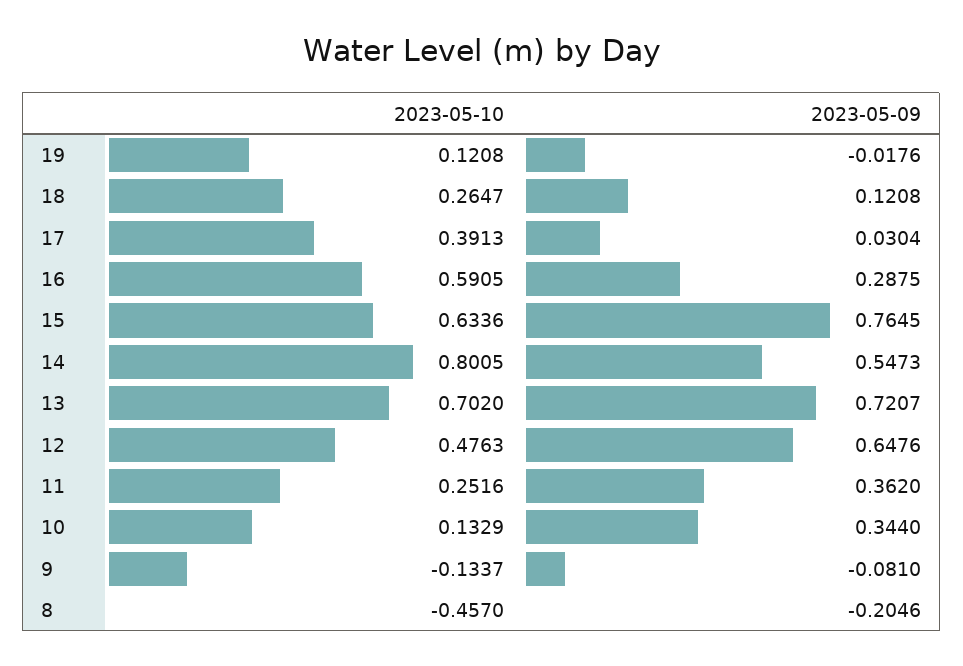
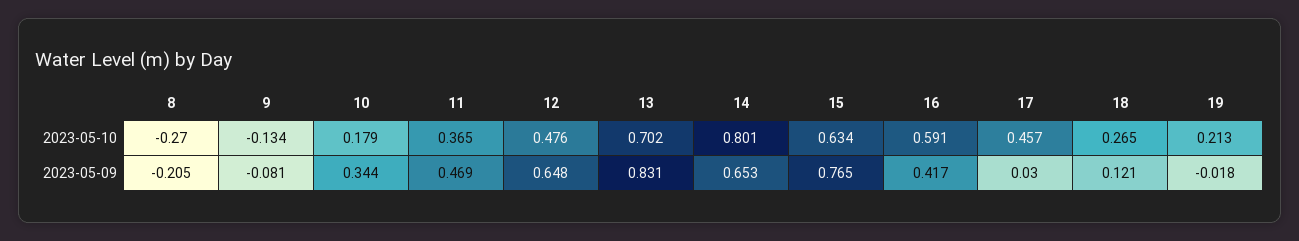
2023-05-10, 19: 0.1208 -> 0.213
2023-05-10, 17: 0.3913 -> 0.457
2023-05-09, 16: 0.2875 -> 0.417
2023-05-09, 14: 0.5473 -> 0.653
2023-05-09, 13: 0.7207 -> 0.831
2023-05-10, 11: 0.2516 -> 0.365
2023-05-09, 11: 0.362 -> 0.469
2023-05-10, 10: 0.1329 -> 0.179
2023-05-10, 8: -0.457 -> -0.27

